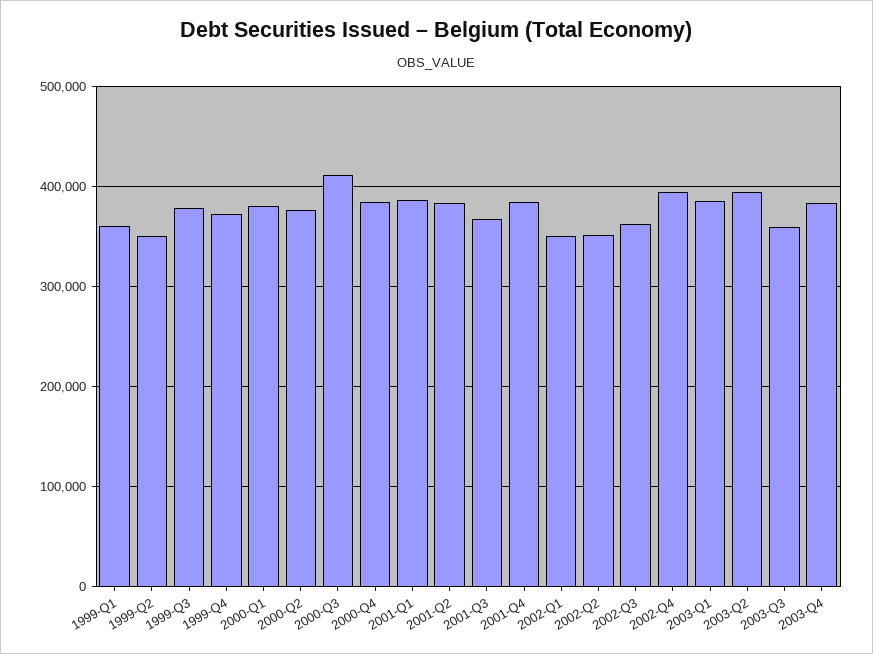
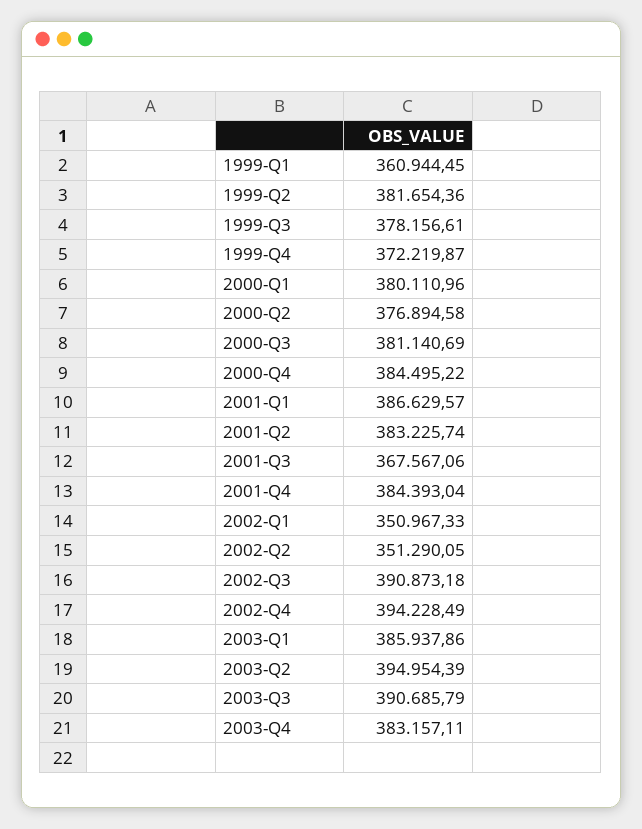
1999-Q2: 350000 -> 381654.36
2000-Q3: 410000 -> 381140.69
2002-Q3: 360000 -> 390873.18
2003-Q3: 360000 -> 390685.79

